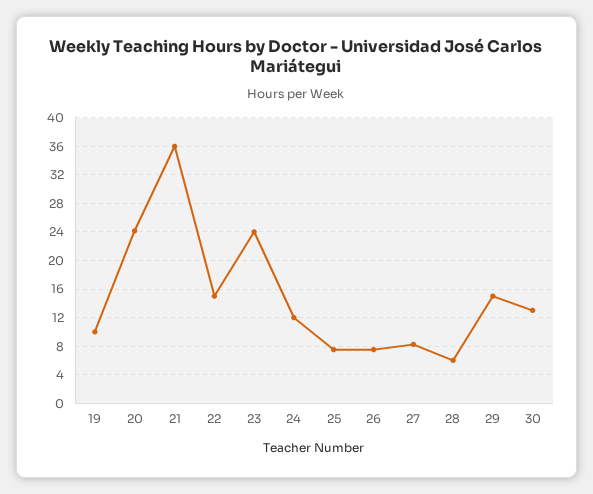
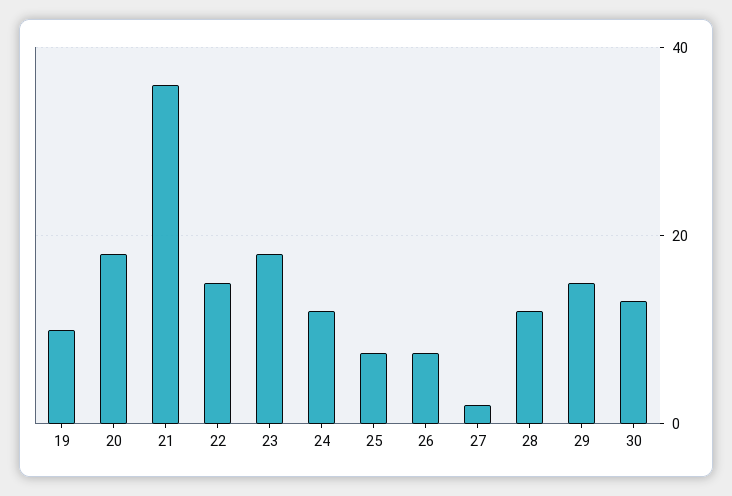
20: 24 -> 18
23: 24 -> 18
27: 8 -> 2
28: 6 -> 12

